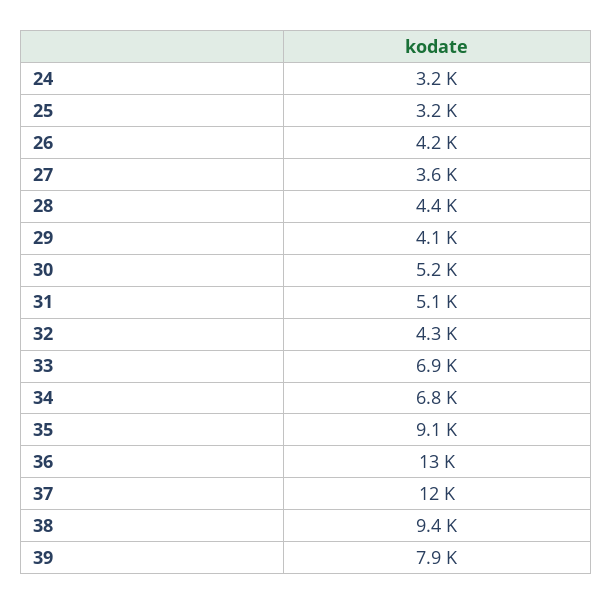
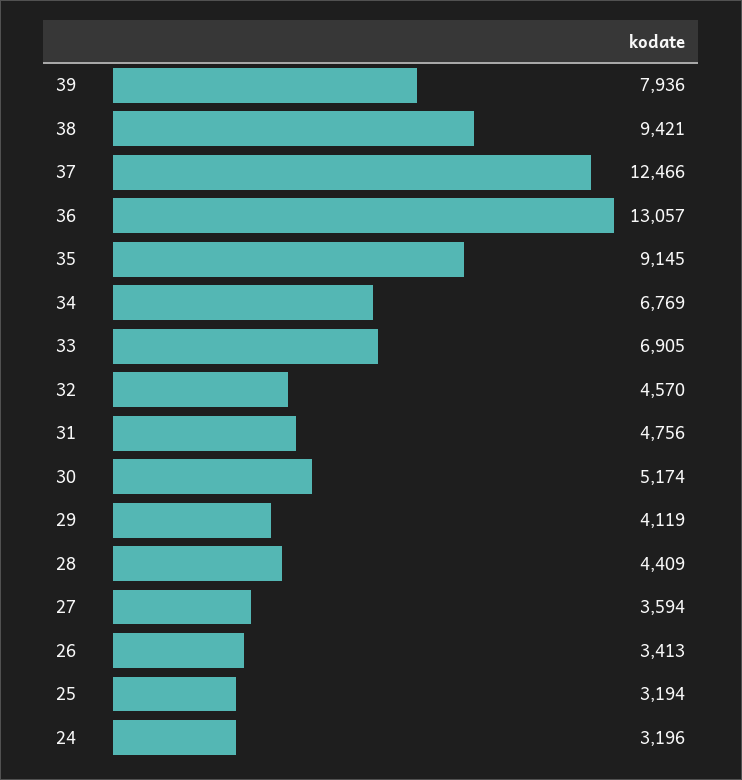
26: 4200 -> 3413
31: 5100 -> 4756
32: 4300 -> 4570

